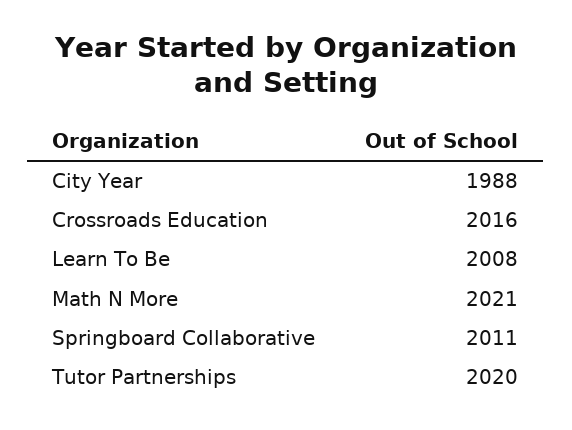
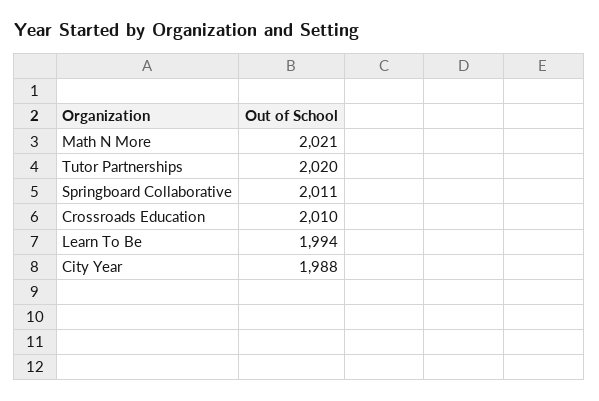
Crossroads Education: 2016 -> 2010
Learn To Be: 2008 -> 1994

